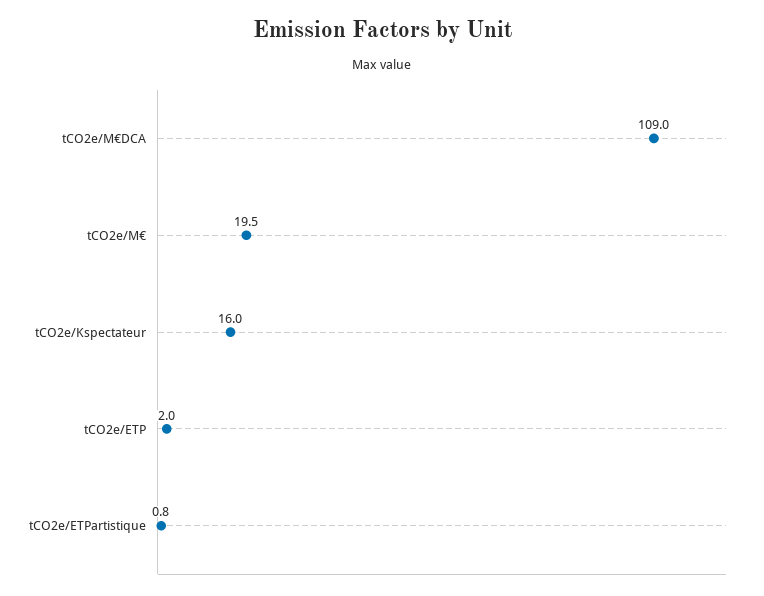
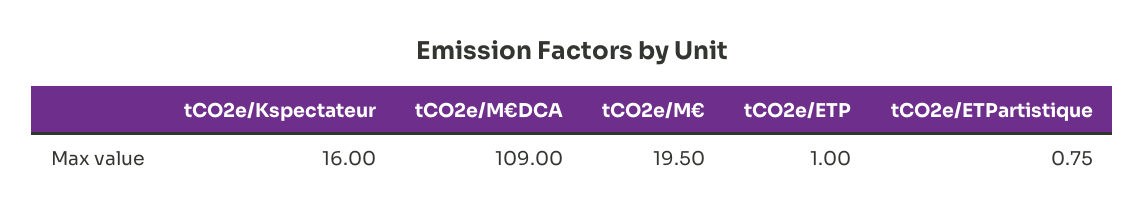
tCO2e/ETP: 2 -> 1

